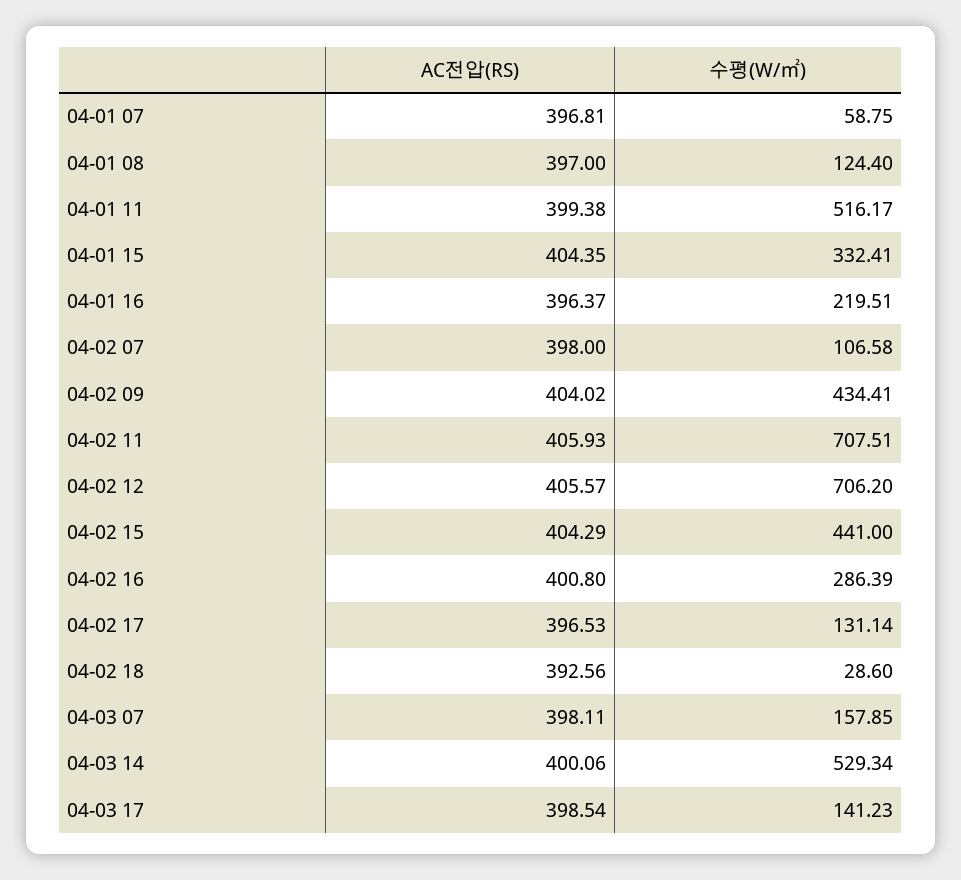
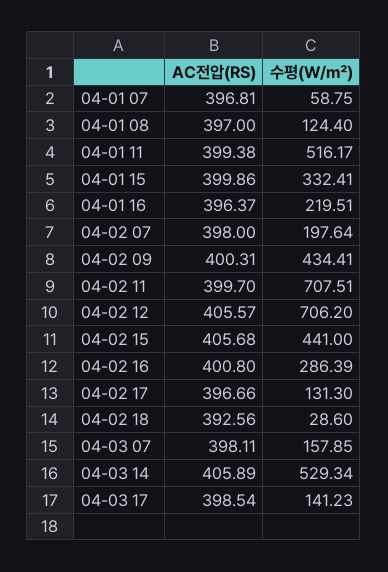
AC전압(RS), 04-01 15: 404.35 -> 399.86
수평(W/㎡), 04-02 07: 106.58 -> 197.64
AC전압(RS), 04-02 09: 404.02 -> 400.31
AC전압(RS), 04-02 11: 405.93 -> 399.7
AC전압(RS), 04-02 15: 404.29 -> 405.68
AC전압(RS), 04-02 17: 396.53 -> 396.66
수평(W/㎡), 04-02 17: 131.14 -> 131.3
AC전압(RS), 04-03 14: 400.06 -> 405.89

